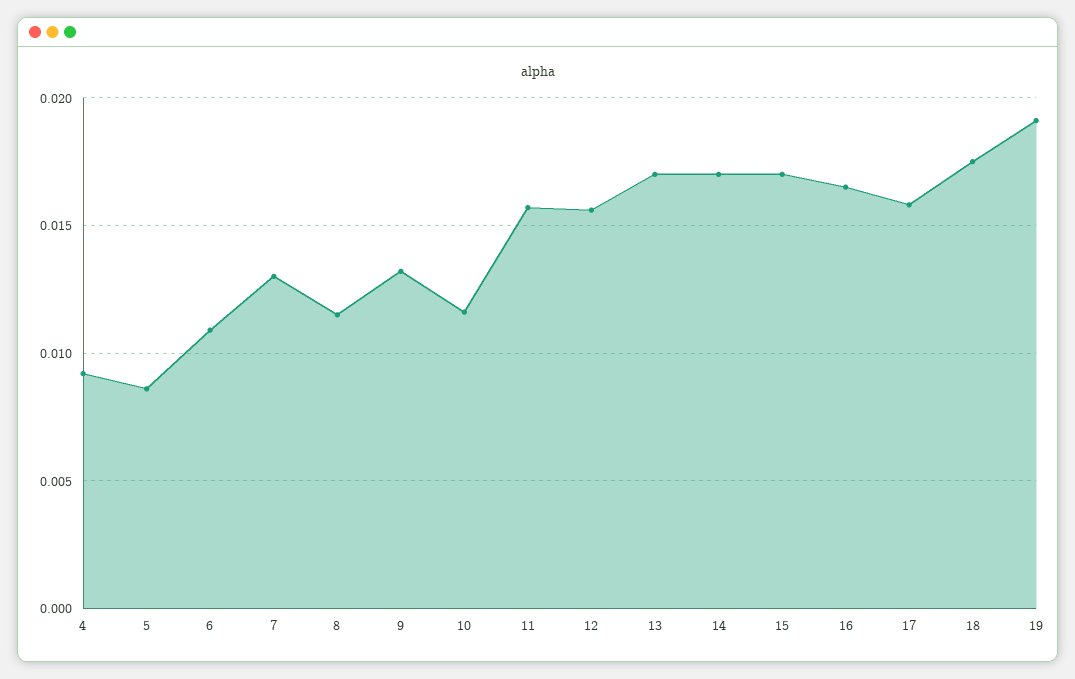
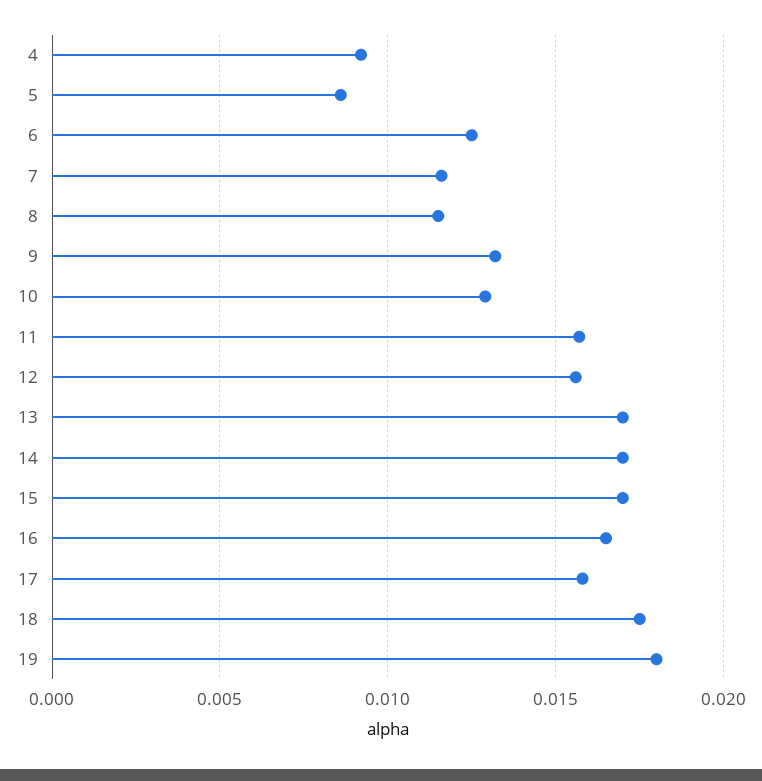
6: 0.011 -> 0.0125
7: 0.013 -> 0.0115
10: 0.0115 -> 0.013
19: 0.019 -> 0.018

